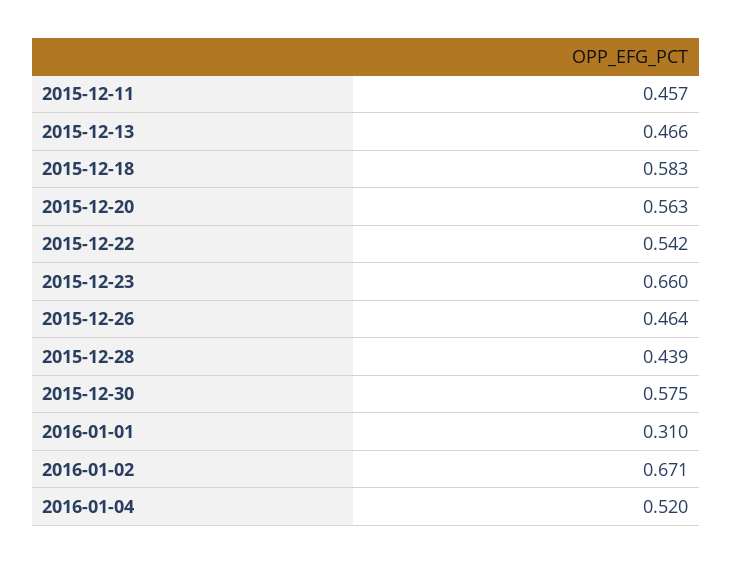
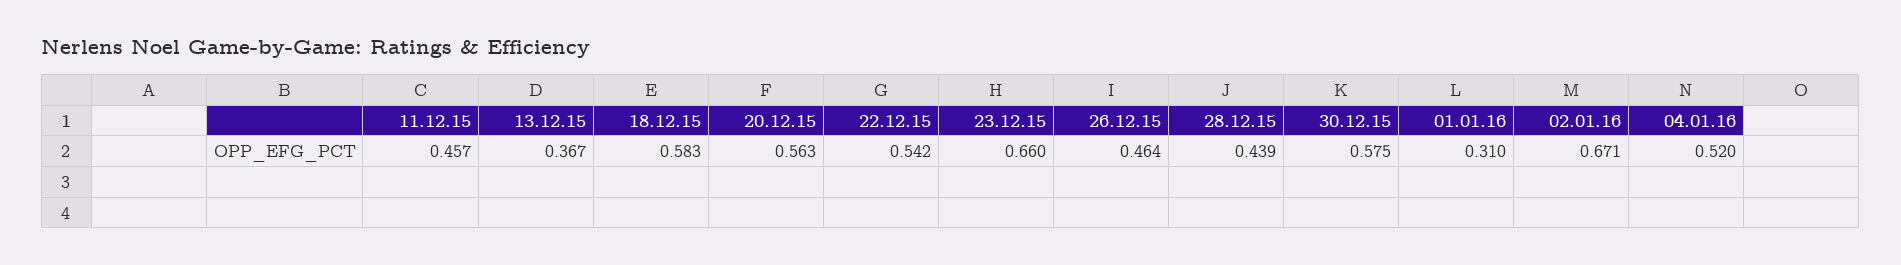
2015-12-13: 0.466 -> 0.367

